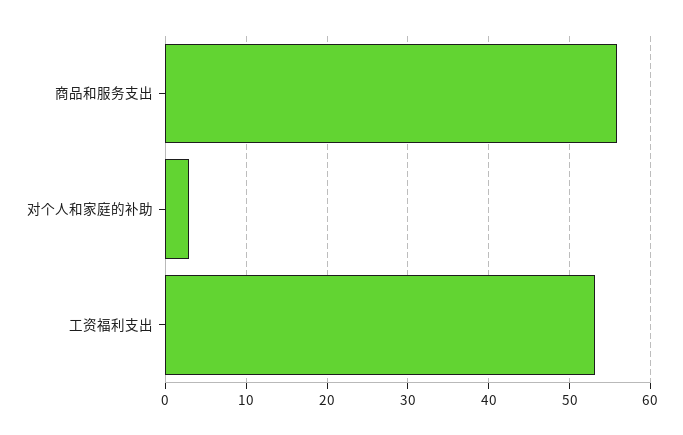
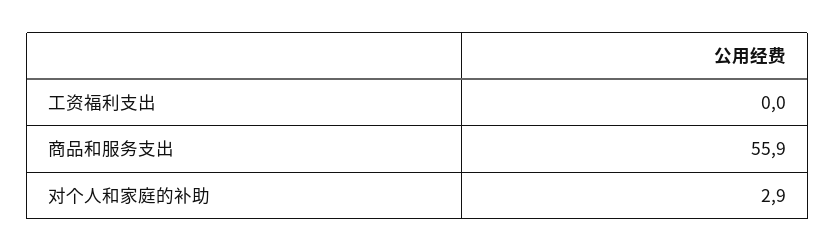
工资福利支出: 53 -> 0

